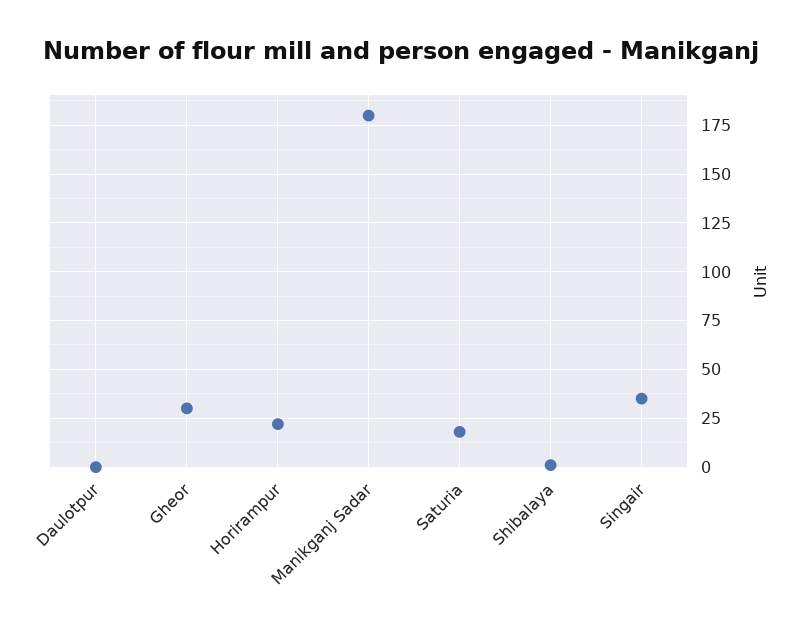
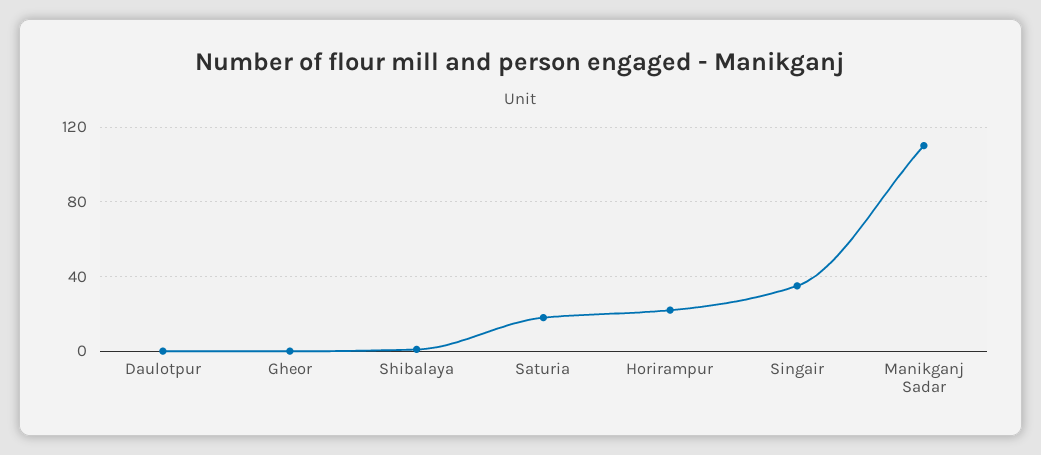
Gheor: 30 -> 0
Manikganj Sadar: 180 -> 110

